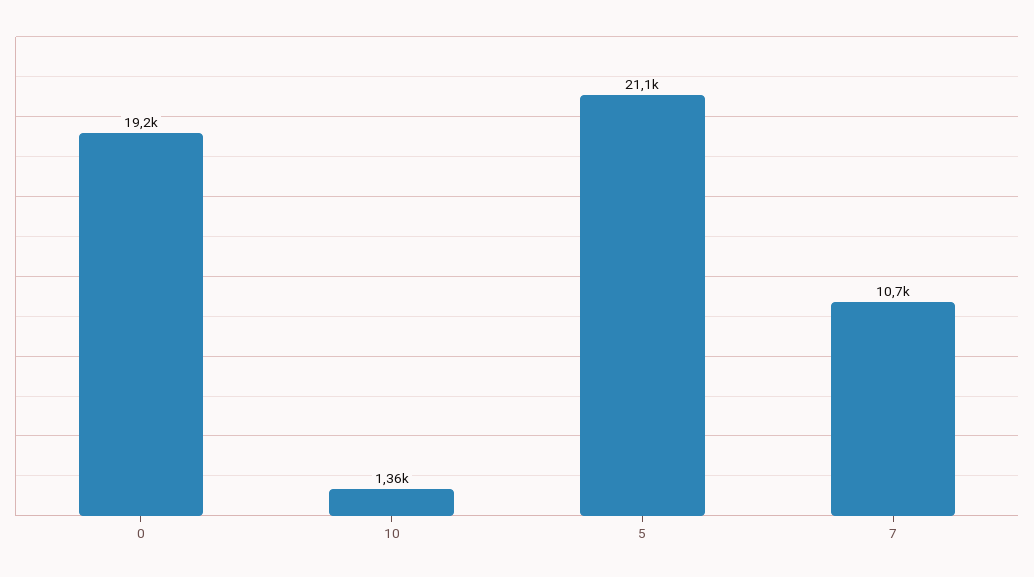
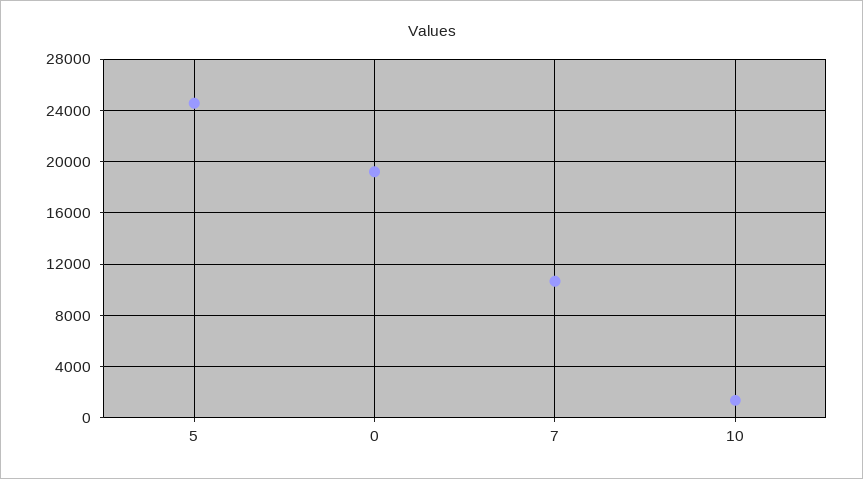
5: 21100 -> 24500

